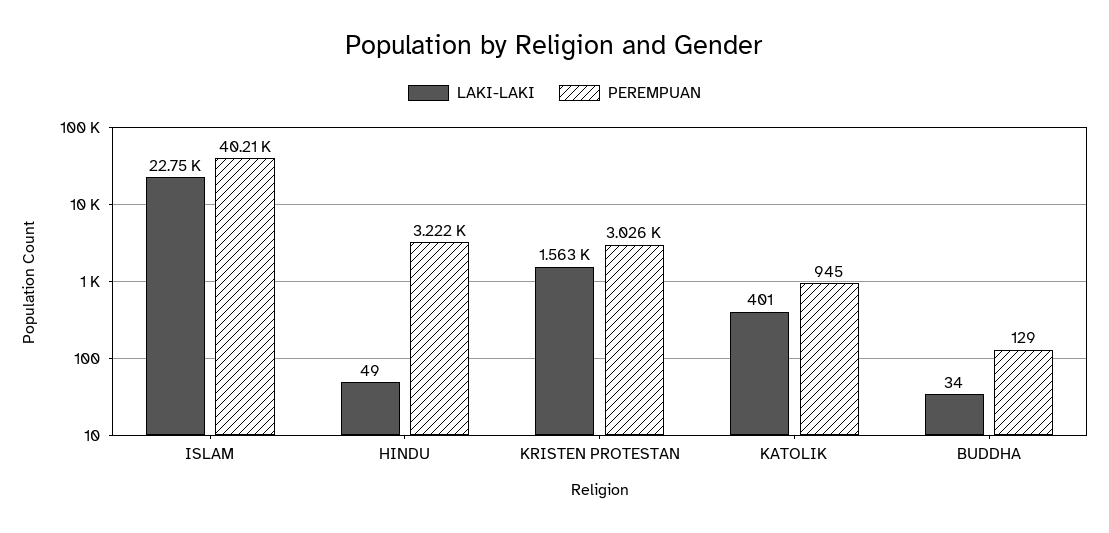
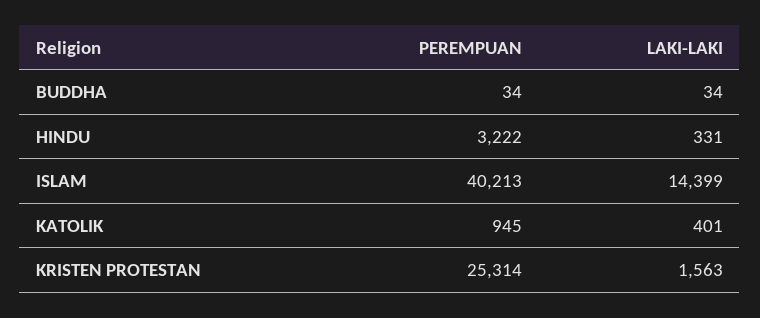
LAKI-LAKI, ISLAM: 22750 -> 14399
LAKI-LAKI, HINDU: 49 -> 331
PEREMPUAN, KRISTEN PROTESTAN: 3026 -> 25314
PEREMPUAN, BUDDHA: 129 -> 34

